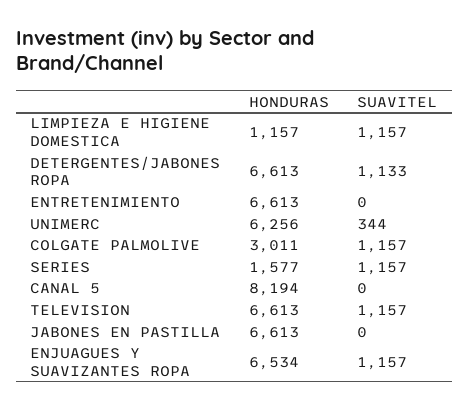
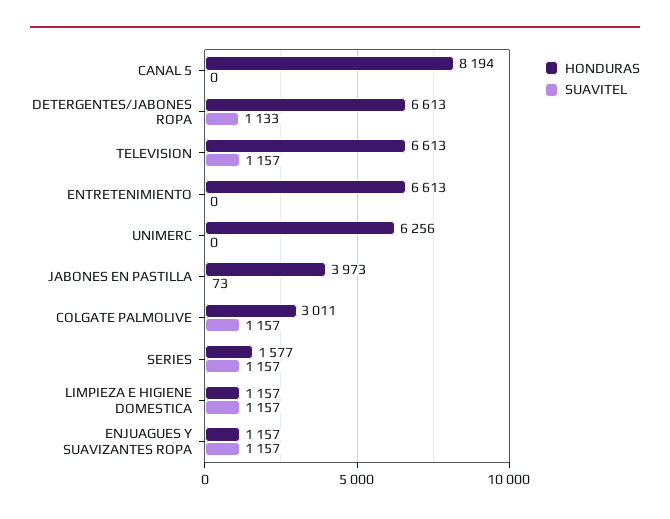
SUAVITEL, UNIMERC: 344 -> 0
HONDURAS, JABONES EN PASTILLA: 6613 -> 3973
SUAVITEL, JABONES EN PASTILLA: 0 -> 73
HONDURAS, ENJUAGUES Y SUAVIZANTES ROPA: 6534 -> 1157

